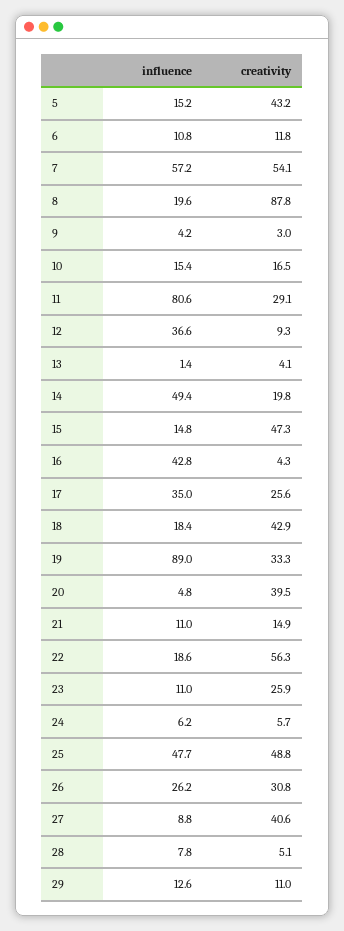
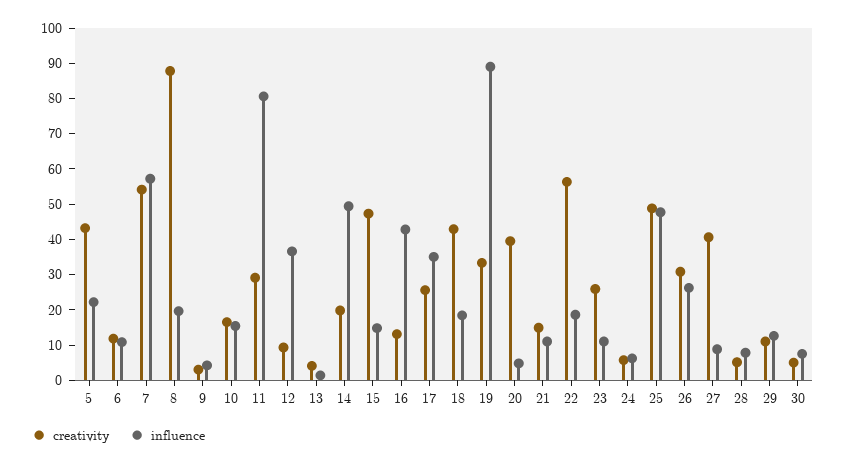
influence, 5: 15.2 -> 22.5
creativity, 16: 4.3 -> 12.5
creativity, 30: none -> 5
influence, 30: none -> 7.5

